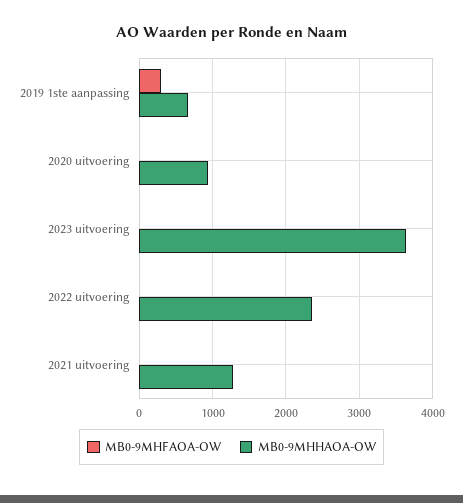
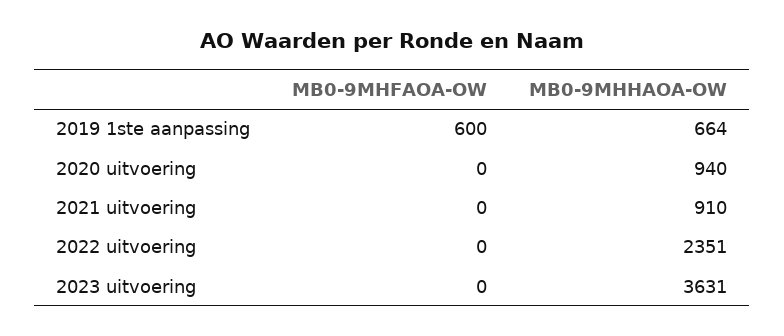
MB0-9MHFAOA-OW, 2019 1ste aanpassing: 300 -> 600
MB0-9MHHAOA-OW, 2021 uitvoering: 1300 -> 910

